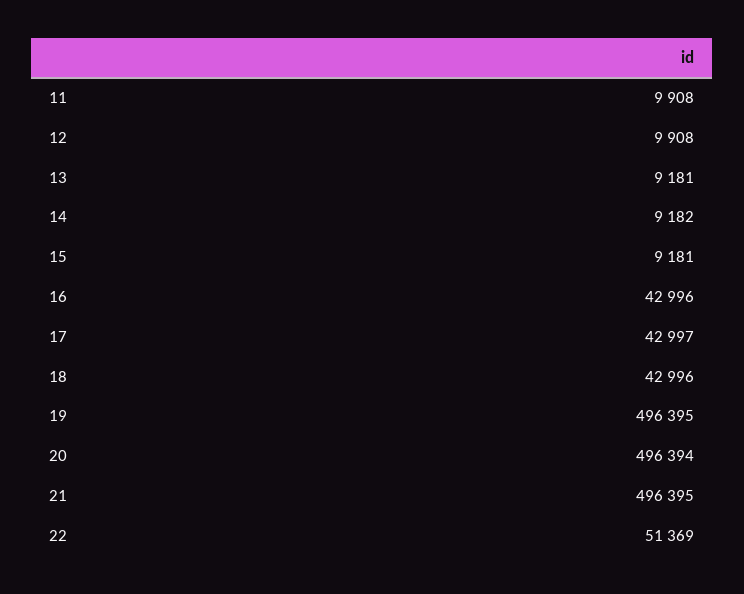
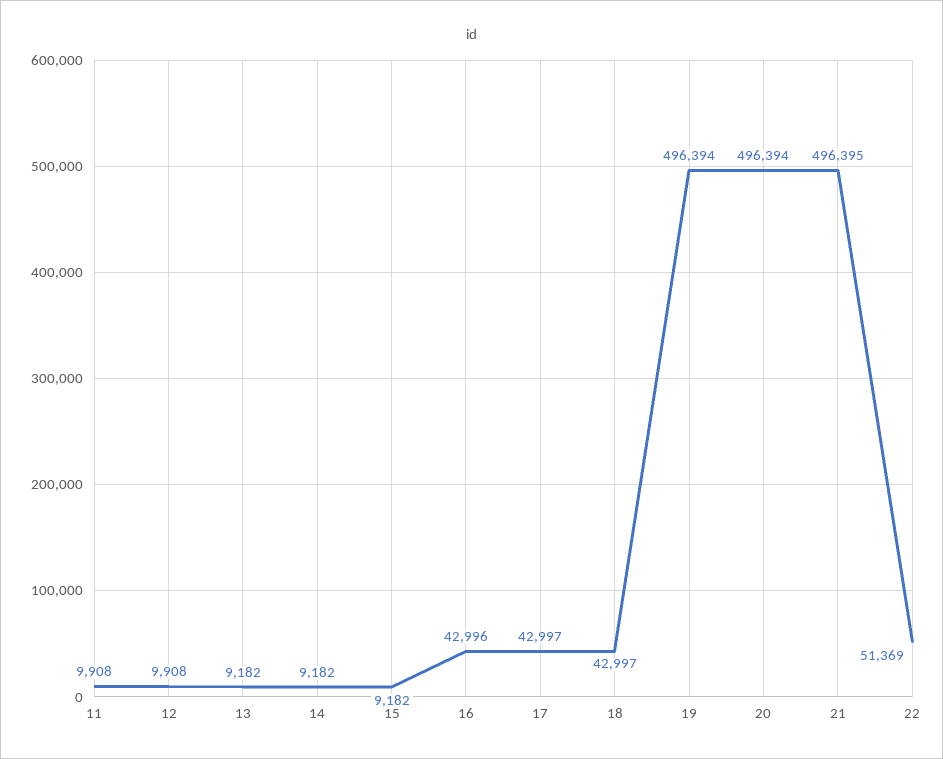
13: 9181 -> 9182
15: 9181 -> 9182
18: 42996 -> 42997
19: 496395 -> 496394

